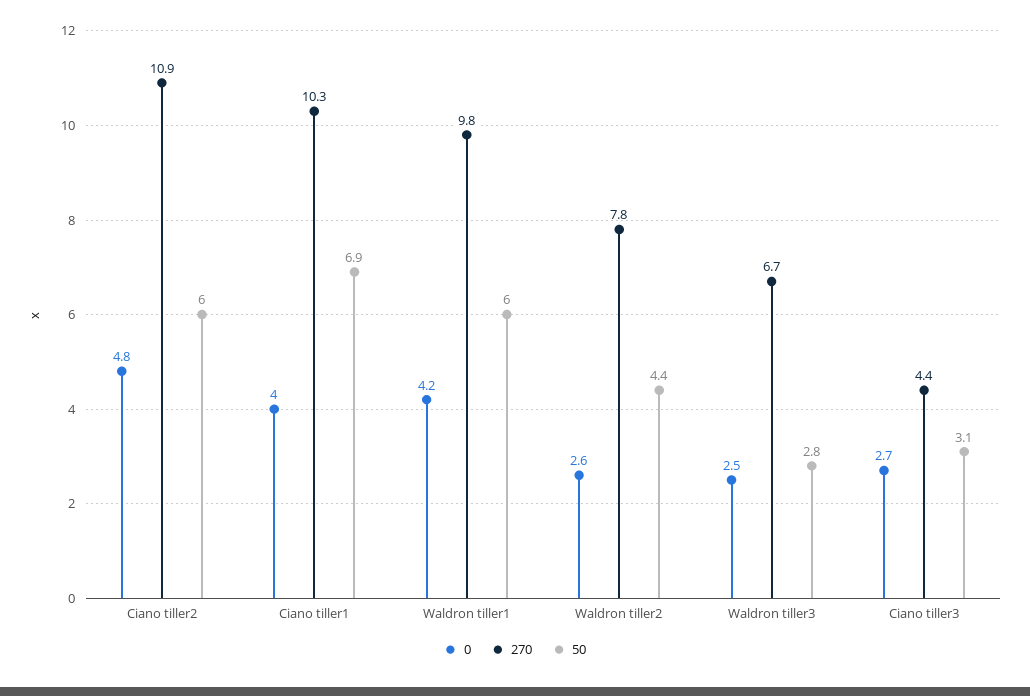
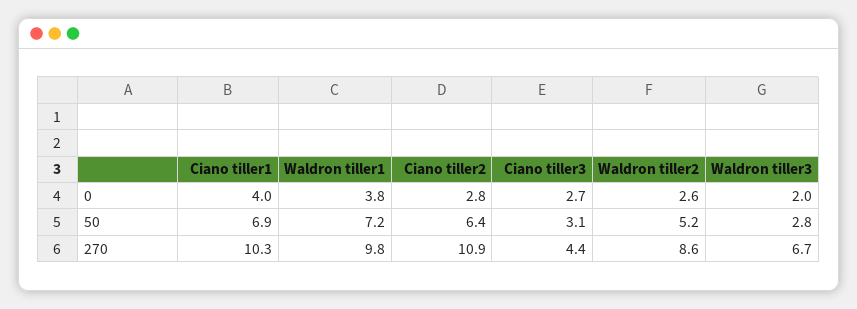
0, Ciano tiller2: 4.8 -> 2.8
50, Ciano tiller2: 6 -> 6.4
0, Waldron tiller1: 4.2 -> 3.8
50, Waldron tiller1: 6 -> 7.2
270, Waldron tiller2: 7.8 -> 8.6
50, Waldron tiller2: 4.4 -> 5.2
0, Waldron tiller3: 2.5 -> 2

